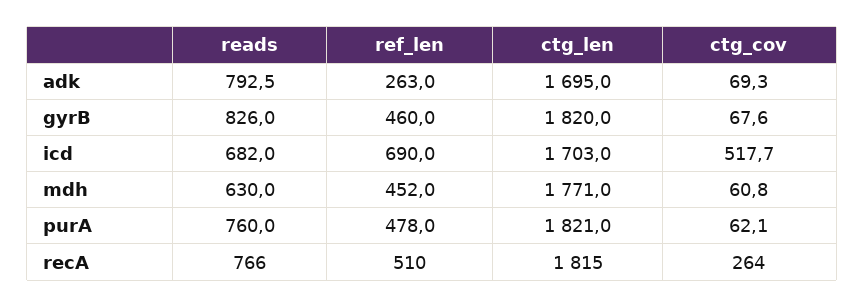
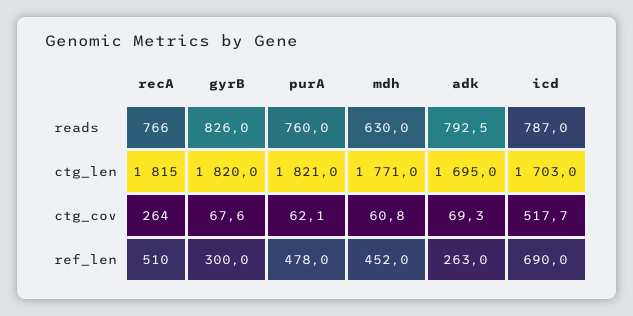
ref_len, gyrB: 460 -> 300
reads, icd: 682 -> 787

